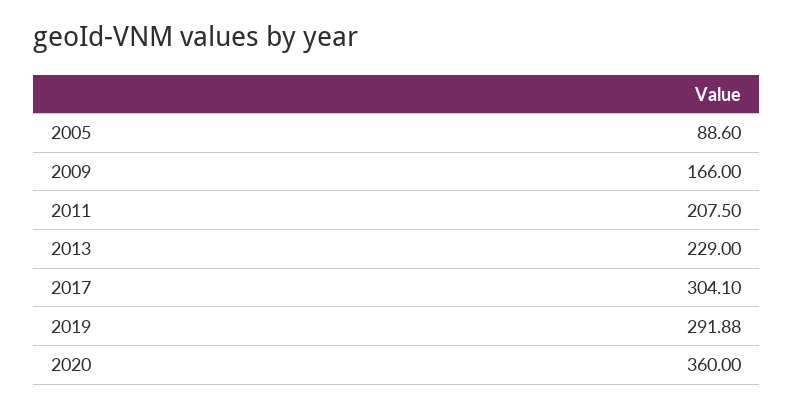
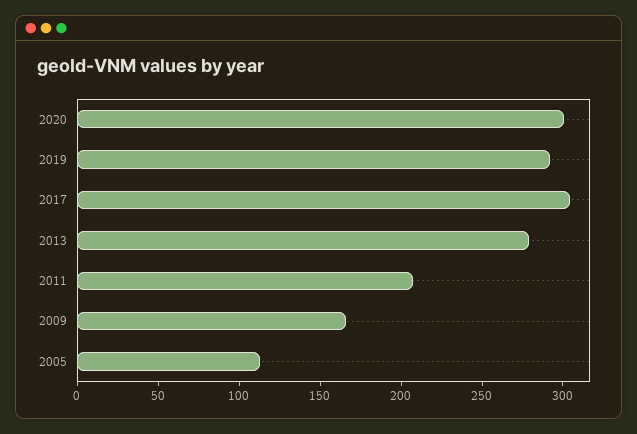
2005: 88.6 -> 110
2013: 229 -> 280
2020: 360 -> 300

